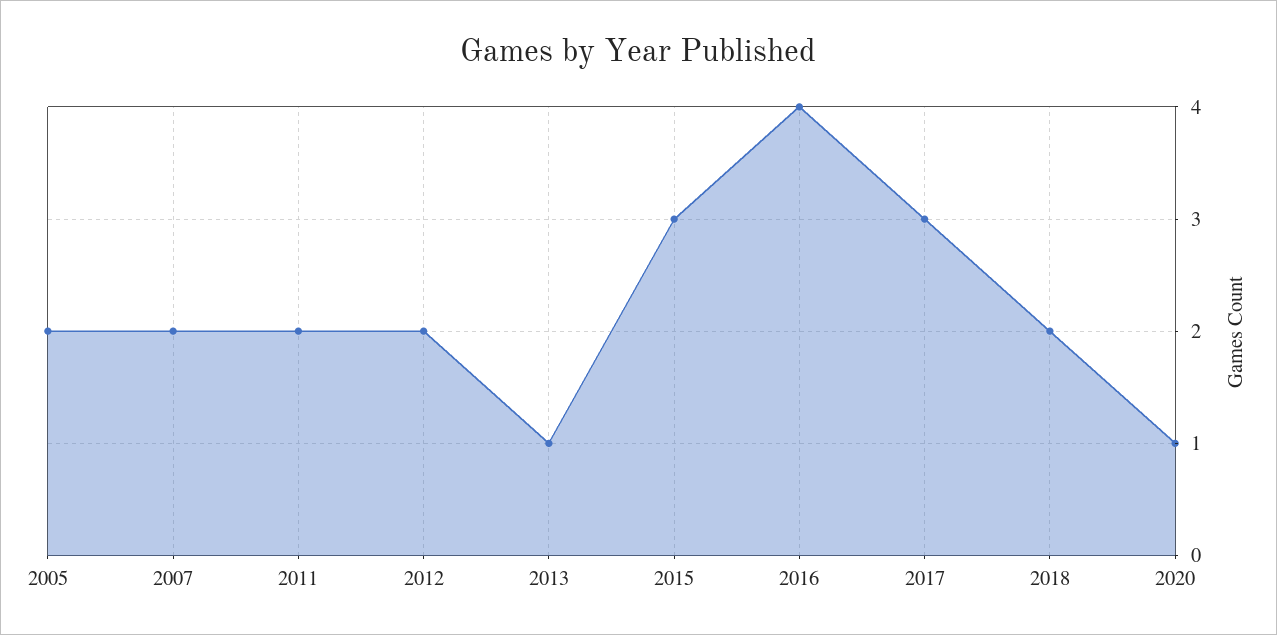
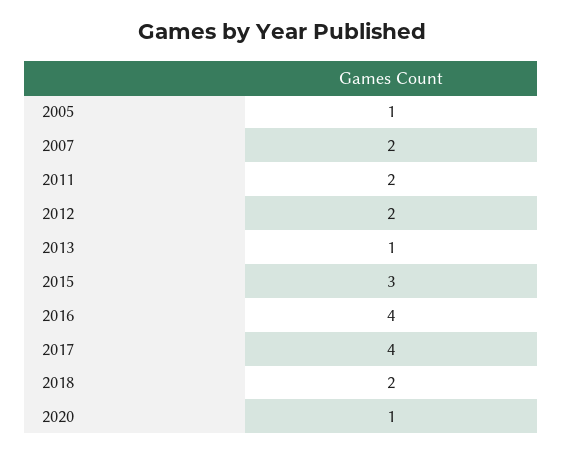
2005: 2 -> 1
2017: 3 -> 4

